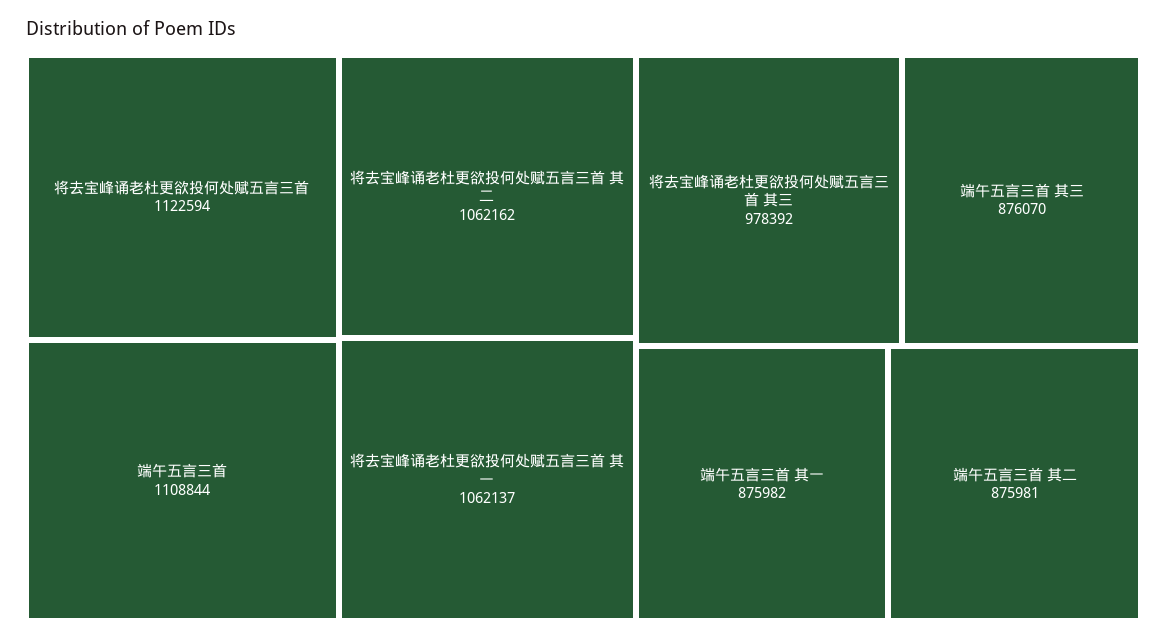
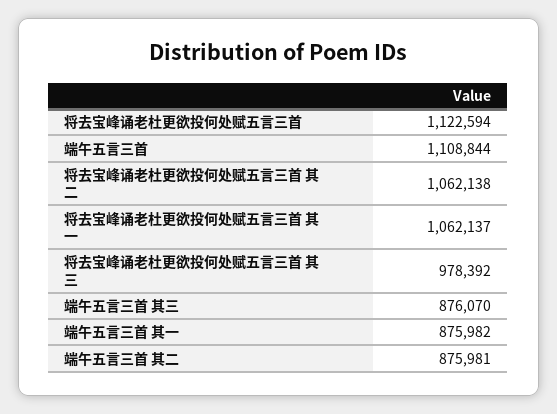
将去宝峰诵老杜更欲投何处赋五言三首 其二: 1062162 -> 1062138

